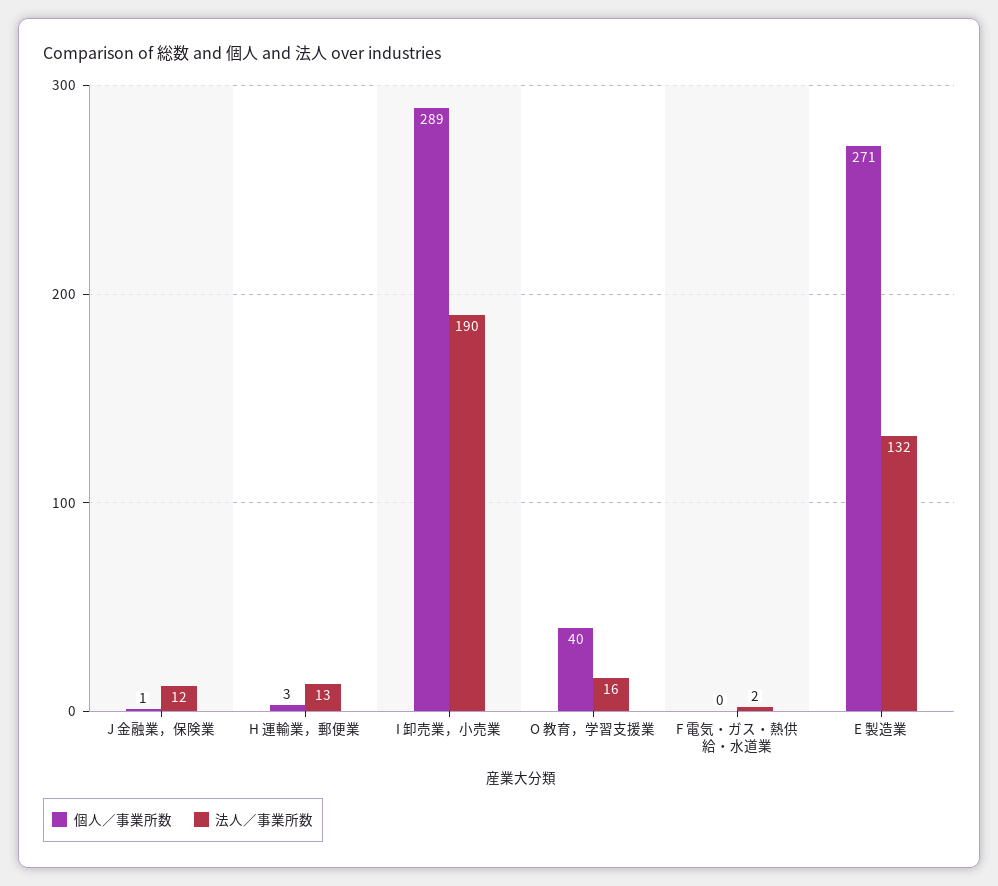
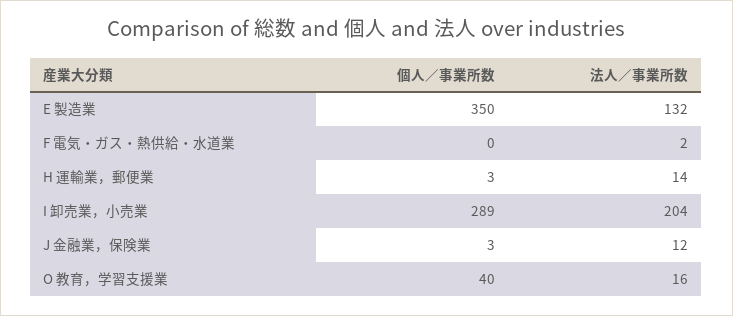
個人／事業所数, J 金融業，保険業: 1 -> 3
法人／事業所数, H 運輸業，郵便業: 13 -> 14
法人／事業所数, I 卸売業，小売業: 190 -> 204
個人／事業所数, E 製造業: 271 -> 350

